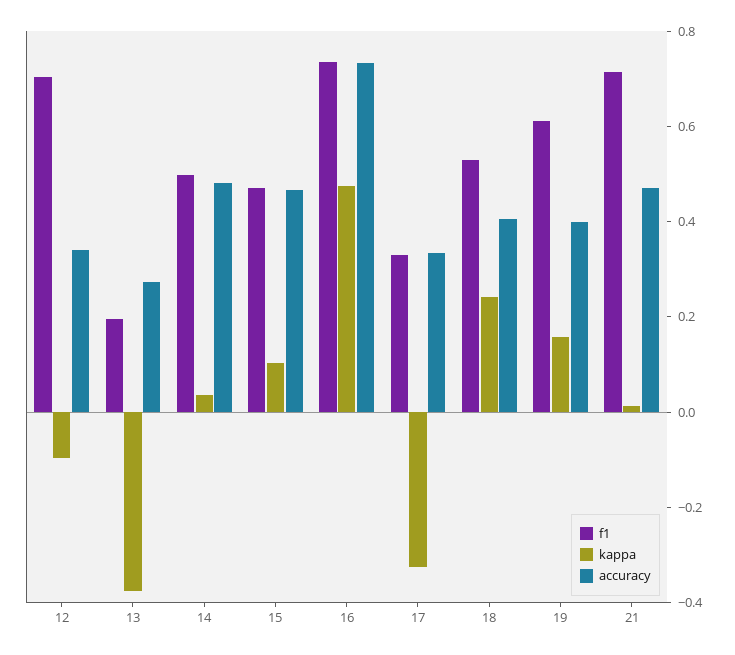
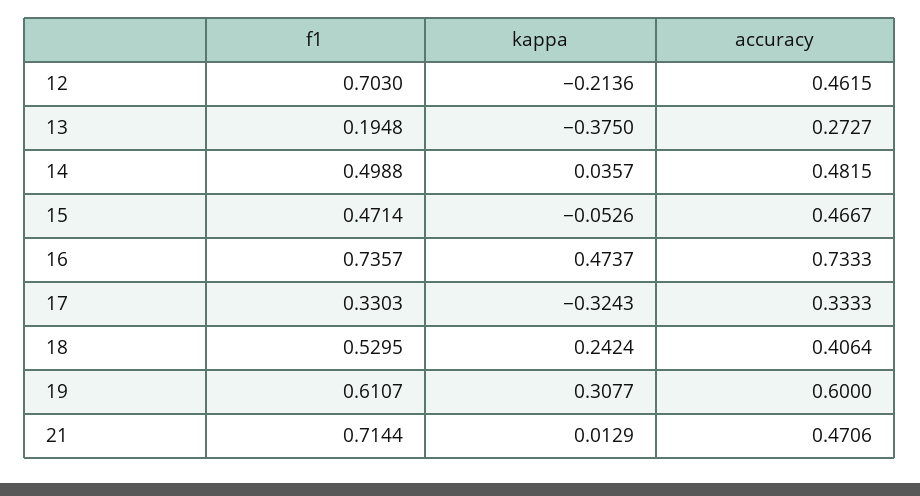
kappa, 12: -0.1 -> -0.2136
accuracy, 12: 0.35 -> 0.4615
kappa, 15: 0.1 -> -0.0526
kappa, 19: 0.15 -> 0.3077
accuracy, 19: 0.4 -> 0.6

